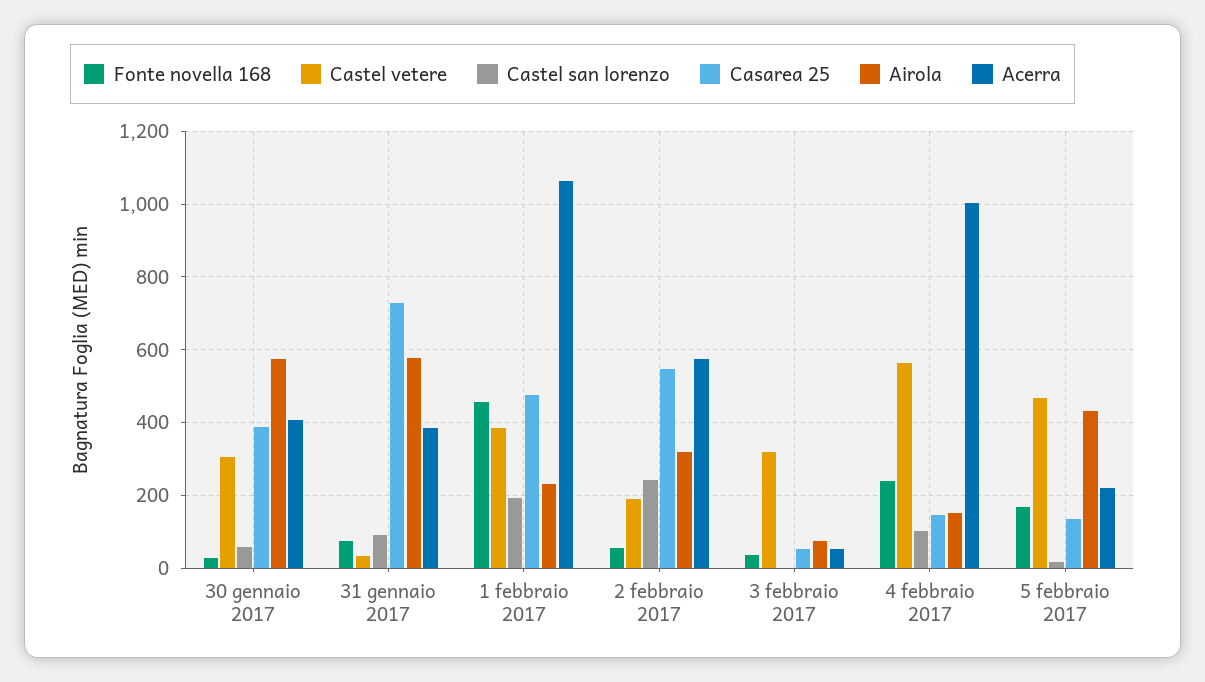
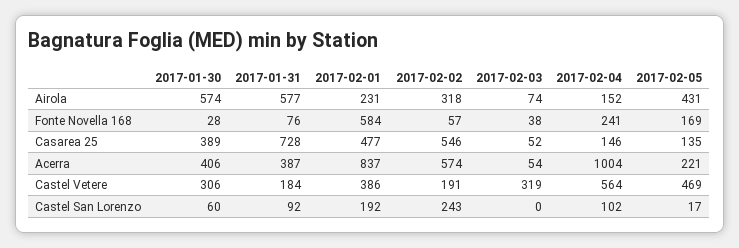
Castel vetere, 31 gennaio 2017: 40 -> 184
Fonte novella 168, 1 febbraio 2017: 460 -> 584
Acerra, 1 febbraio 2017: 1060 -> 837

